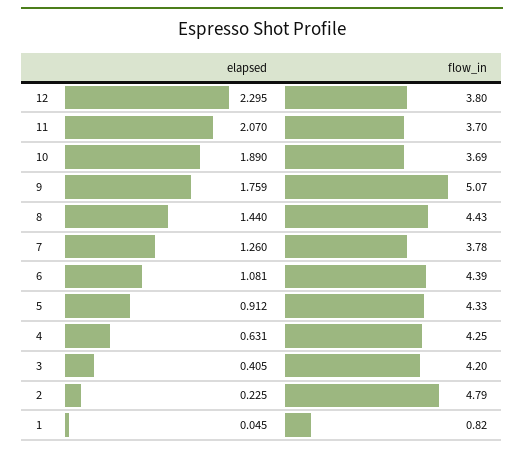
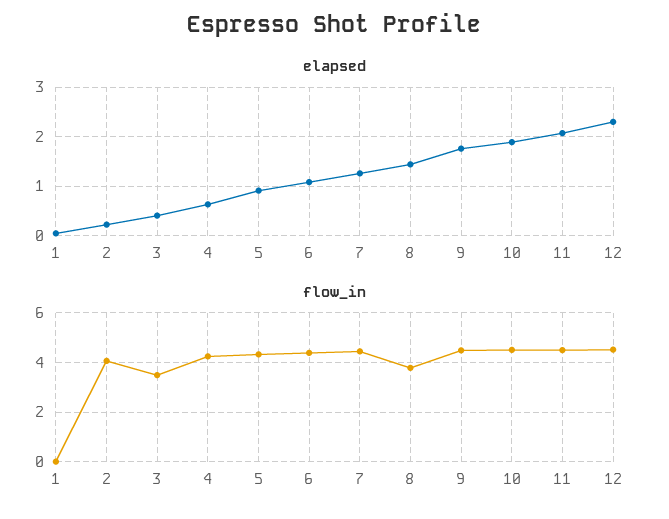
flow_in, 12: 3.8 -> 4.5
flow_in, 11: 3.7 -> 4.5
flow_in, 10: 3.69 -> 4.5
flow_in, 9: 5.07 -> 4.5
flow_in, 8: 4.43 -> 3.75
flow_in, 7: 3.78 -> 4.5
flow_in, 3: 4.2 -> 3.5
flow_in, 2: 4.79 -> 4
flow_in, 1: 0.82 -> 0

